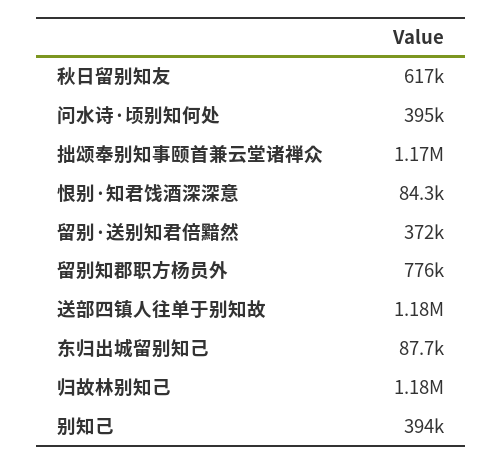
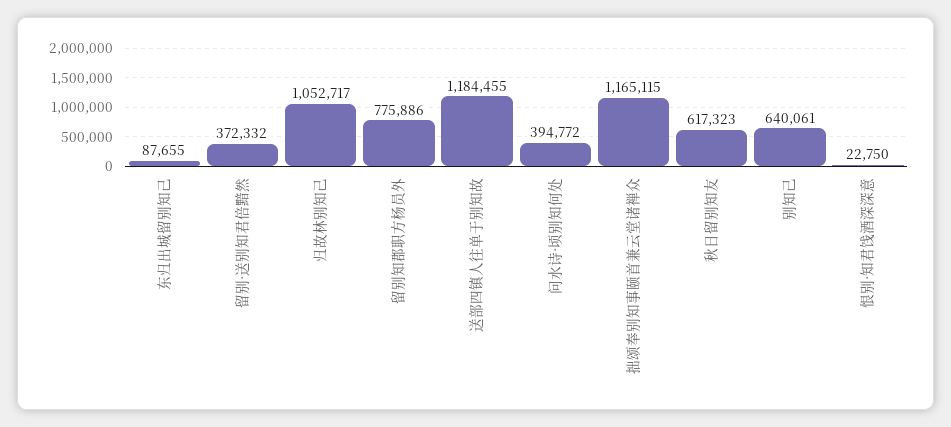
恨别·知君饯酒深深意: 84300 -> 22750
归故林别知己: 1180000 -> 1052717
别知己: 394000 -> 640061

